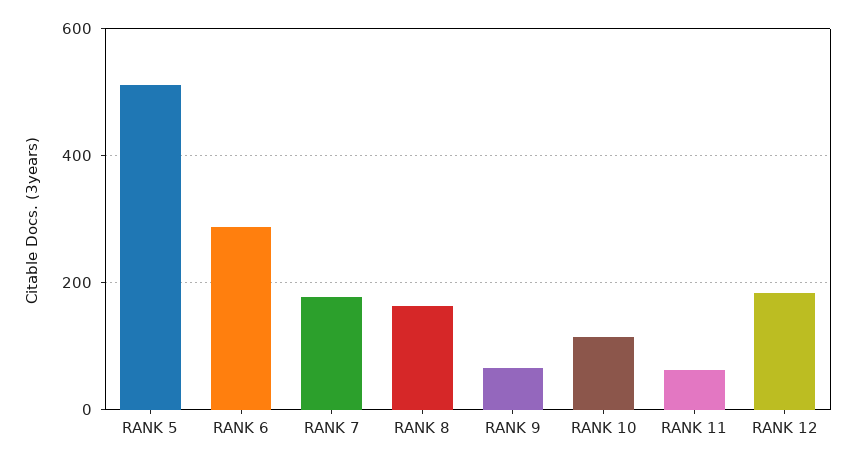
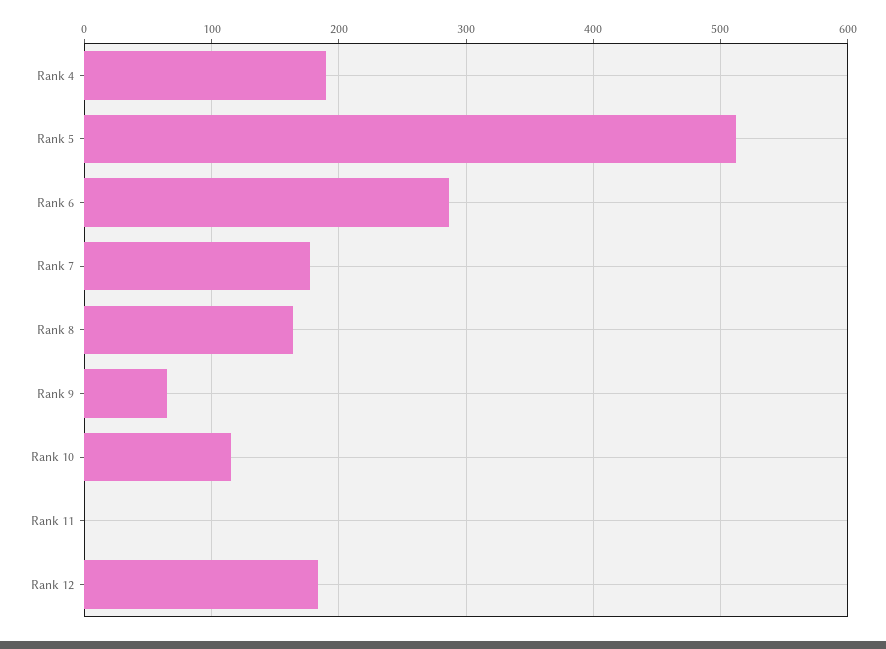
RANK 11: 60 -> 0
Rank 4: none -> 190

